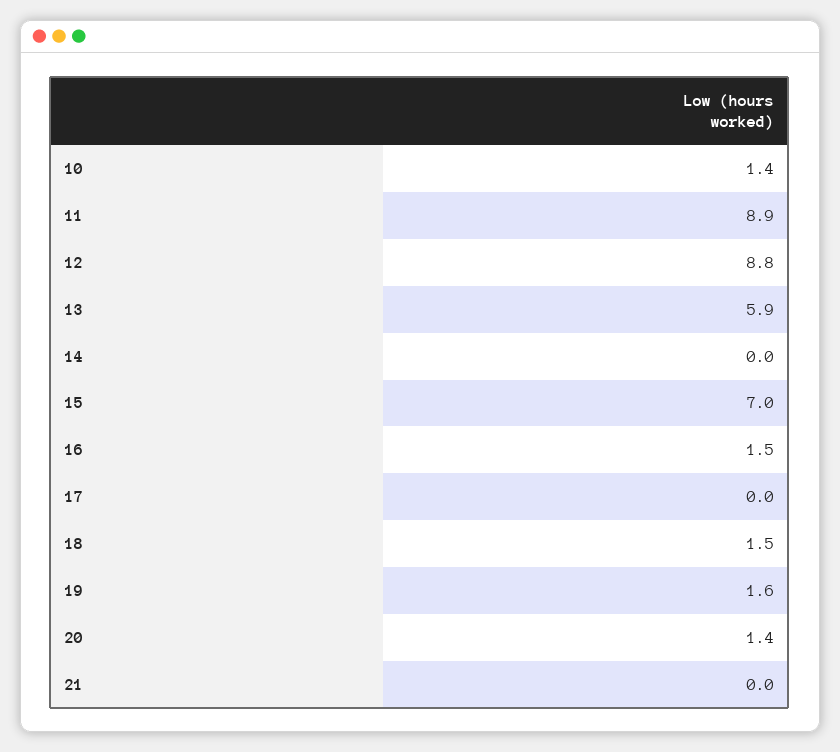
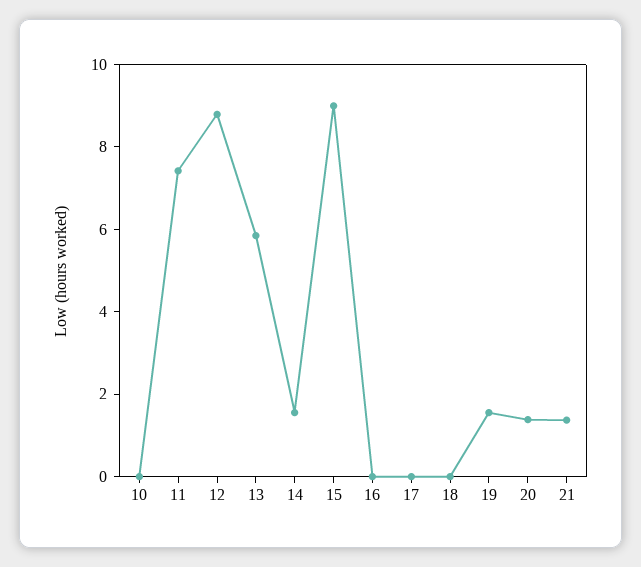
10: 1.4 -> 0
11: 8.9 -> 7.5
14: 0 -> 1.5
15: 7 -> 9
16: 1.5 -> 0
18: 1.5 -> 0
21: 0 -> 1.5

